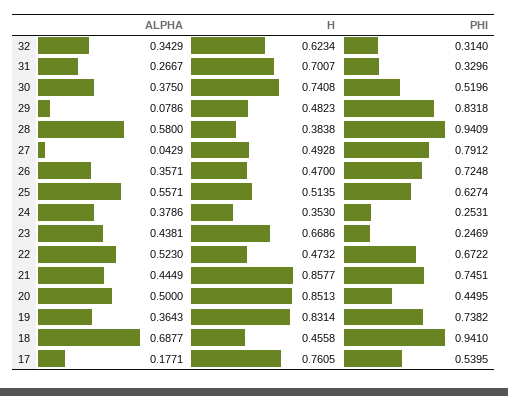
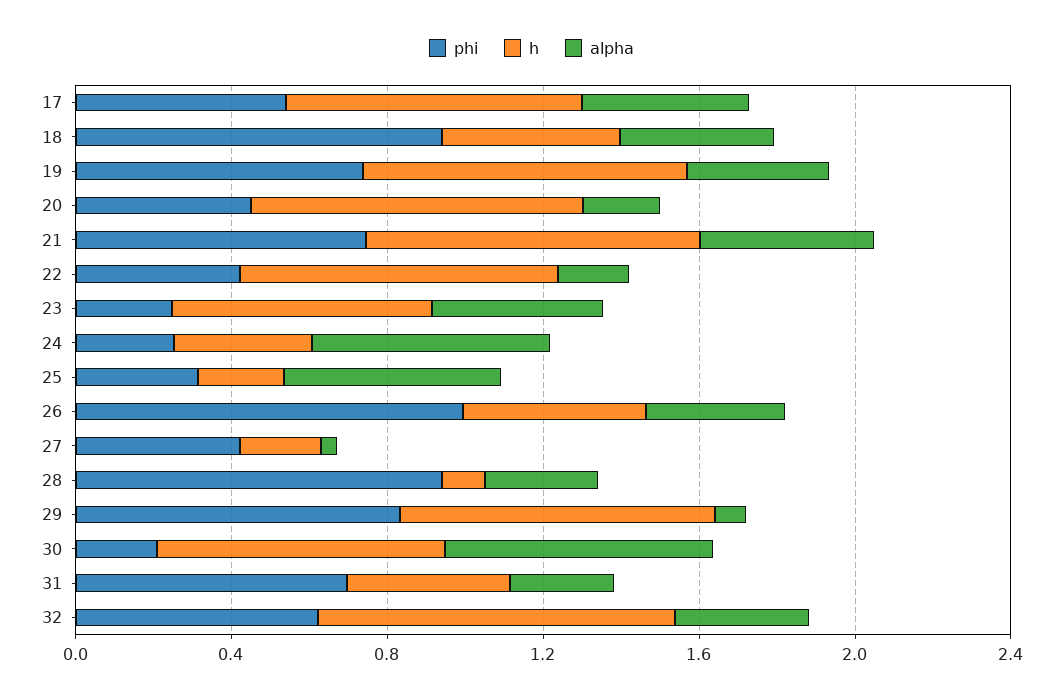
H, 32: 0.6234 -> 0.9
PHI, 32: 0.314 -> 0.6
H, 31: 0.7007 -> 0.4
PHI, 31: 0.3296 -> 0.7
ALPHA, 30: 0.375 -> 0.7
PHI, 30: 0.5196 -> 0.2
H, 29: 0.4823 -> 0.8
ALPHA, 28: 0.58 -> 0.3
H, 28: 0.3838 -> 0.1
H, 27: 0.4928 -> 0.2
PHI, 27: 0.7912 -> 0.4
PHI, 26: 0.7248 -> 1
H, 25: 0.5135 -> 0.2
PHI, 25: 0.6274 -> 0.3
ALPHA, 24: 0.3786 -> 0.6
ALPHA, 22: 0.523 -> 0.2
H, 22: 0.4732 -> 0.8
PHI, 22: 0.6722 -> 0.4
ALPHA, 20: 0.5 -> 0.2
ALPHA, 18: 0.6877 -> 0.4
ALPHA, 17: 0.1771 -> 0.4

